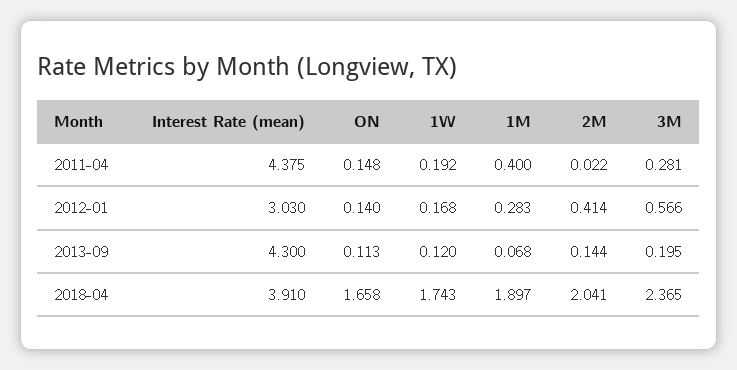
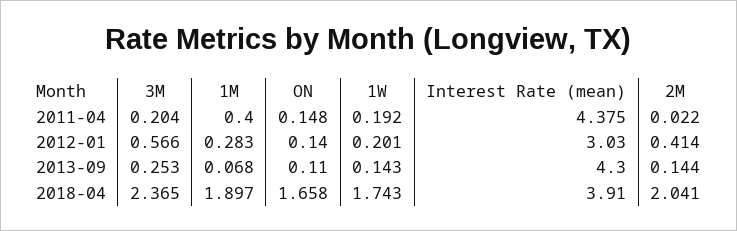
3M, 2011-04: 0.281 -> 0.204
1W, 2012-01: 0.168 -> 0.201
ON, 2013-09: 0.113 -> 0.11
1W, 2013-09: 0.12 -> 0.143
3M, 2013-09: 0.195 -> 0.253

